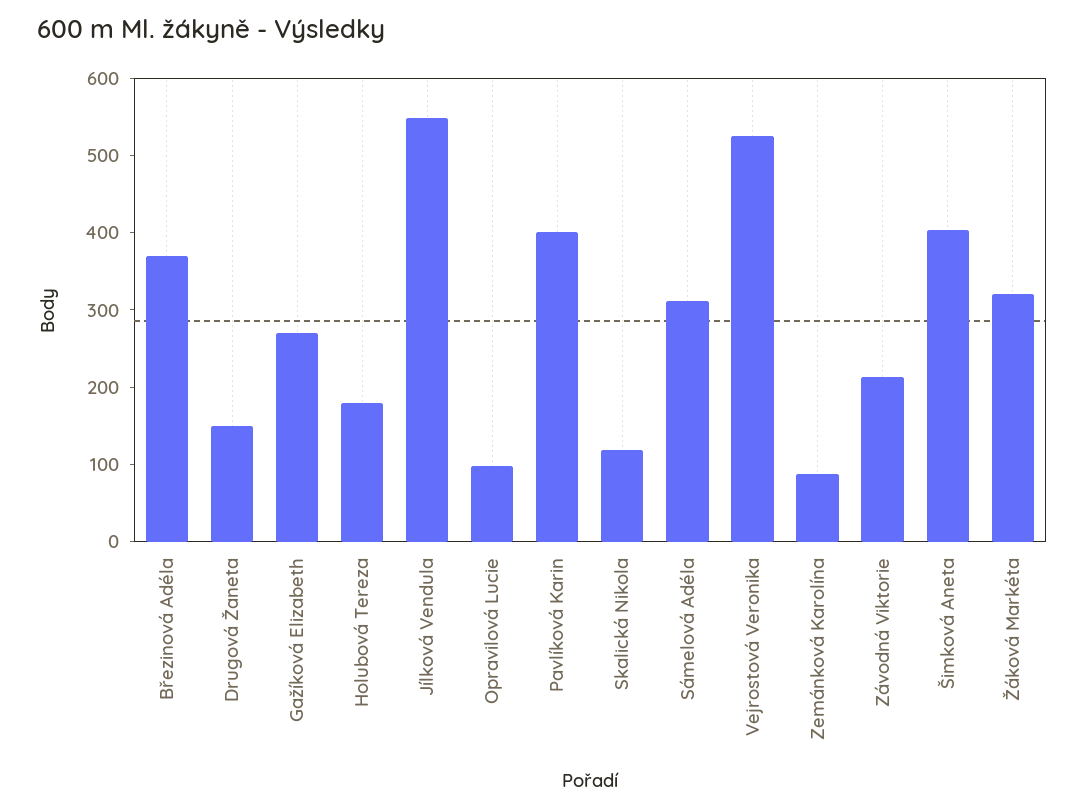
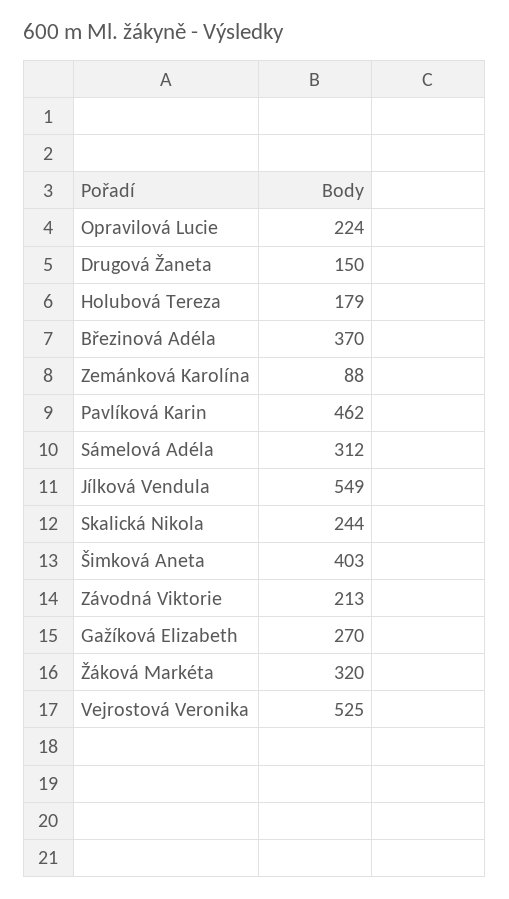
Opravilová Lucie: 100 -> 224
Pavlíková Karin: 400 -> 462
Skalická Nikola: 120 -> 244

